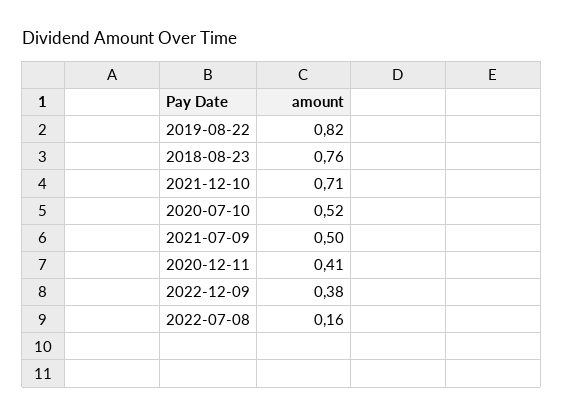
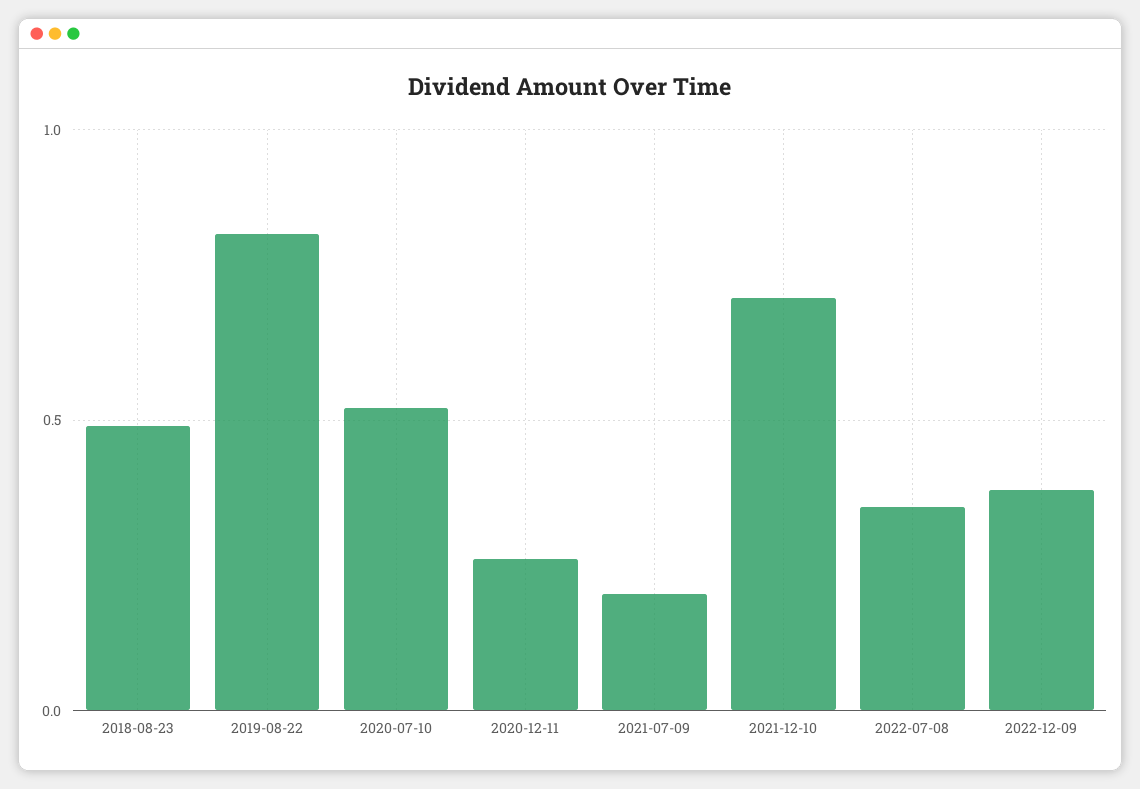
2018-08-23: 0.76 -> 0.5
2021-07-09: 0.5 -> 0.2
2020-12-11: 0.41 -> 0.25
2022-07-08: 0.16 -> 0.35

